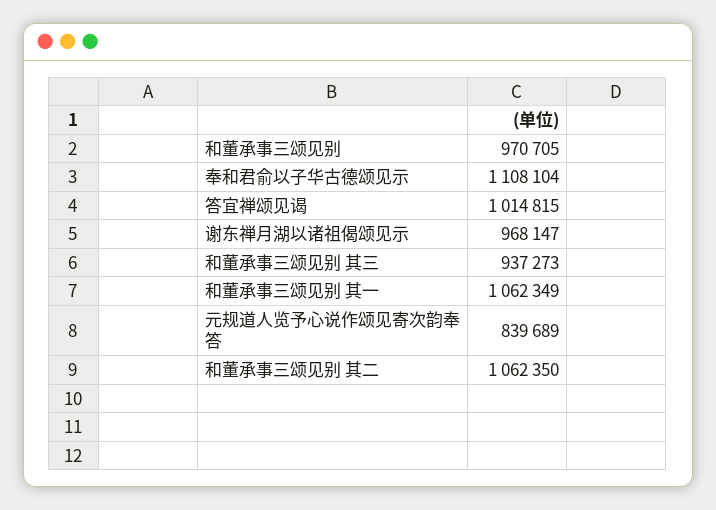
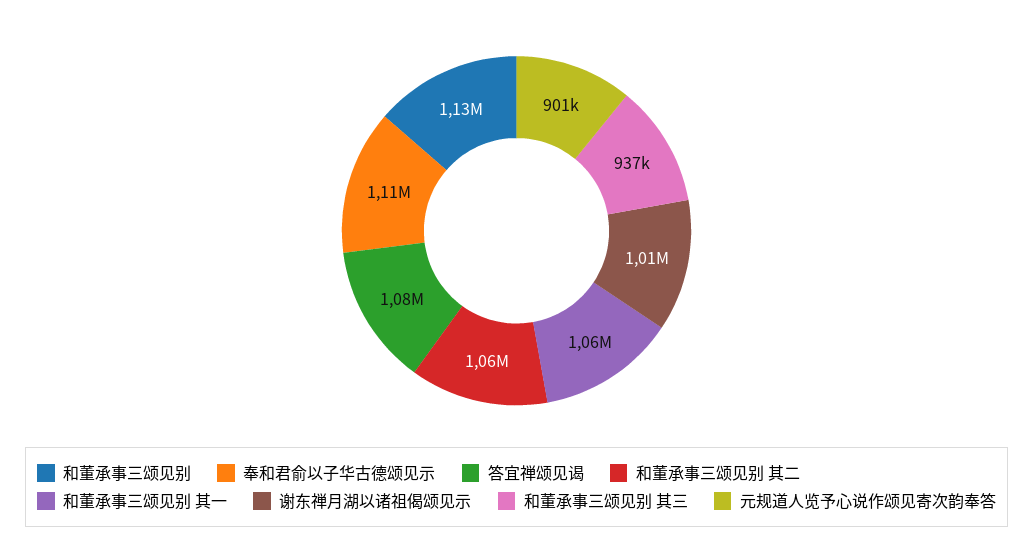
和董承事三颂见别: 970705 -> 1130000
答宜禅颂见谒: 1014815 -> 1080000
谢东禅月湖以诸祖偈颂见示: 968147 -> 1010000
元规道人览予心说作颂见寄次韵奉答: 839689 -> 901000

